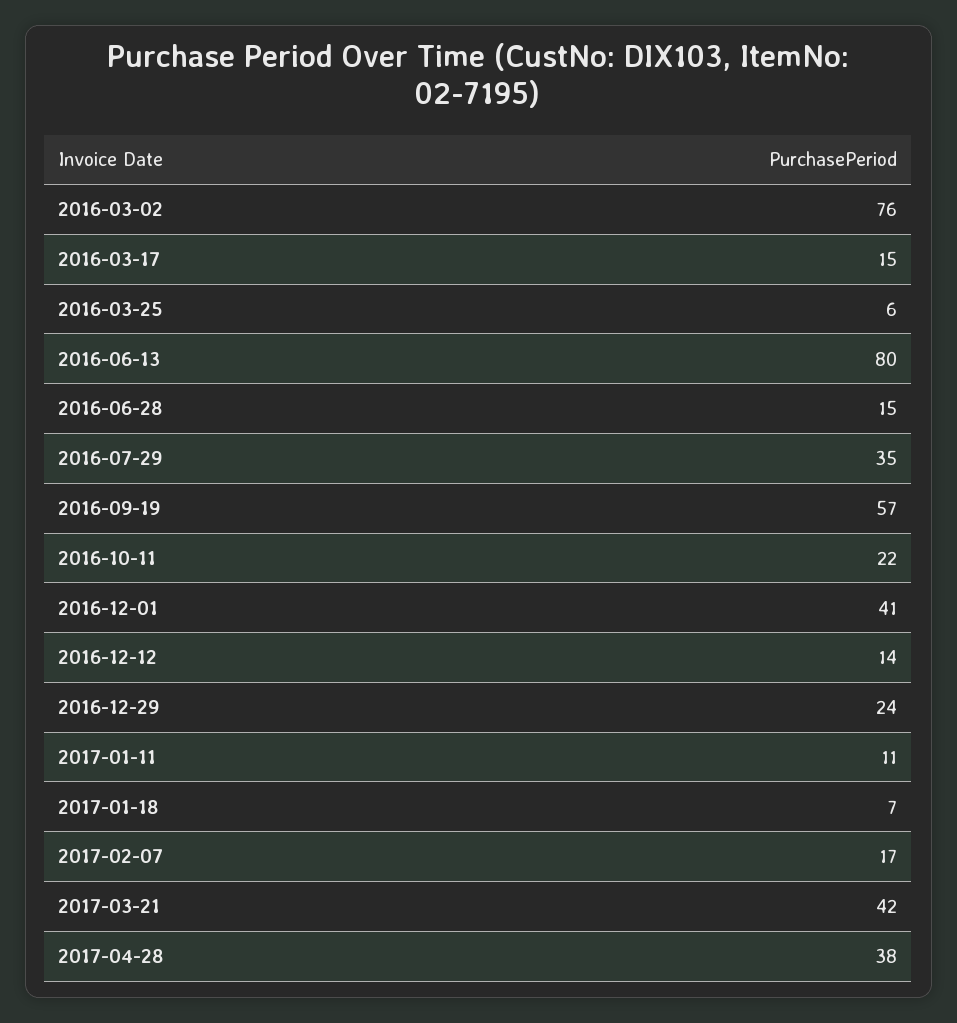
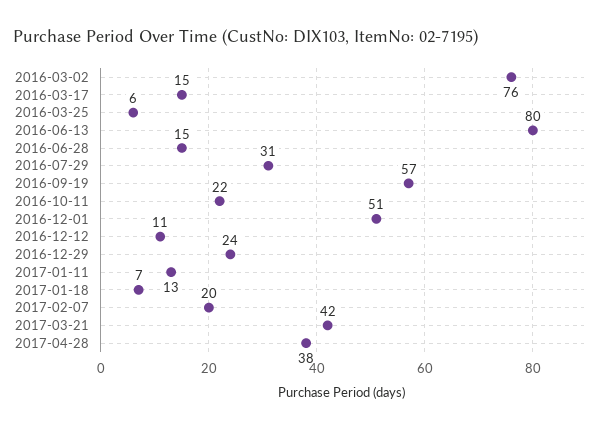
2016-07-29: 35 -> 31
2016-12-01: 41 -> 51
2016-12-12: 14 -> 11
2017-01-11: 11 -> 13
2017-02-07: 17 -> 20

